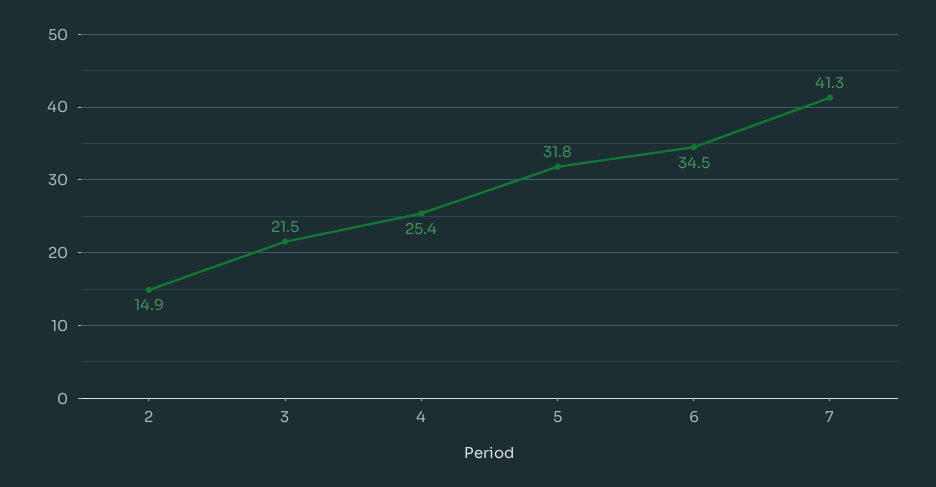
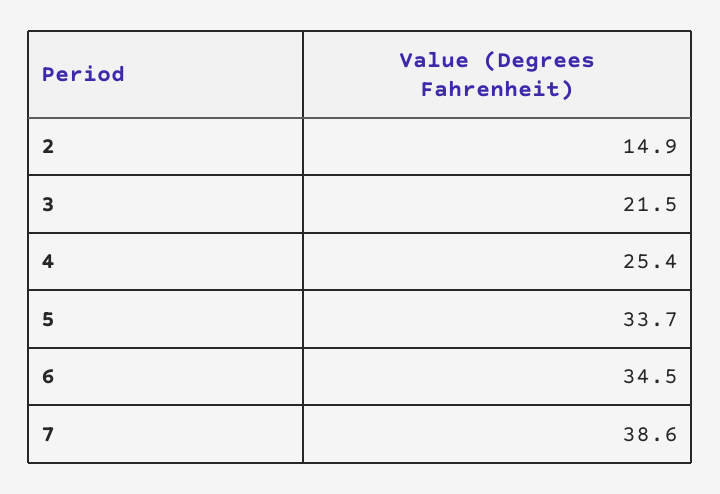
5: 31.8 -> 33.7
7: 41.3 -> 38.6

